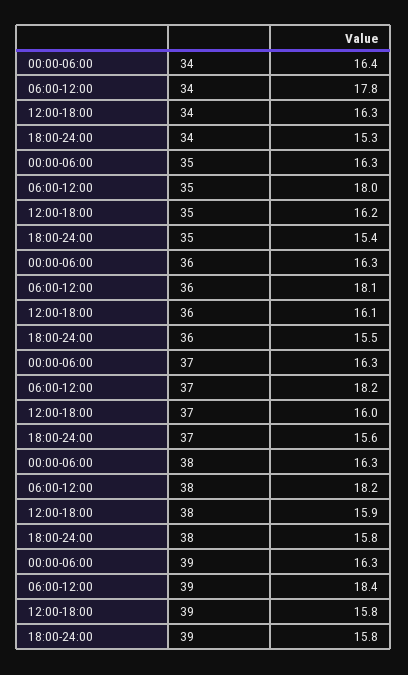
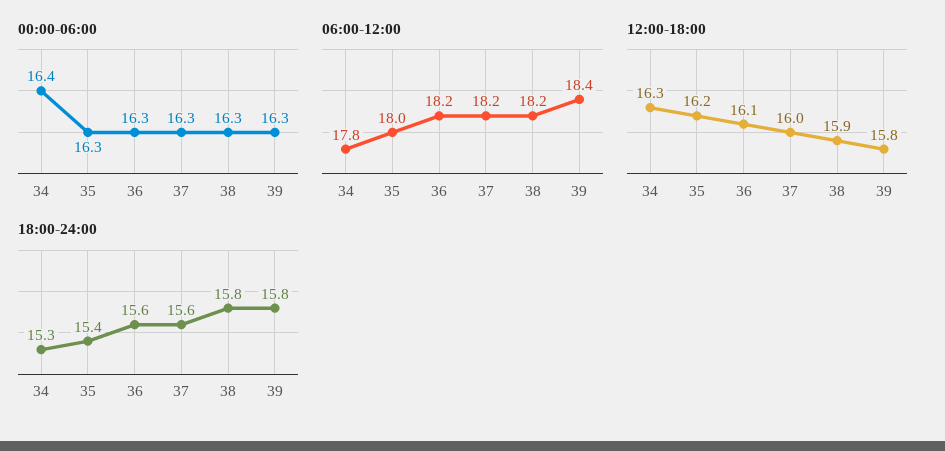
06:00-12:00, 36: 18.1 -> 18.2
18:00-24:00, 36: 15.5 -> 15.6

